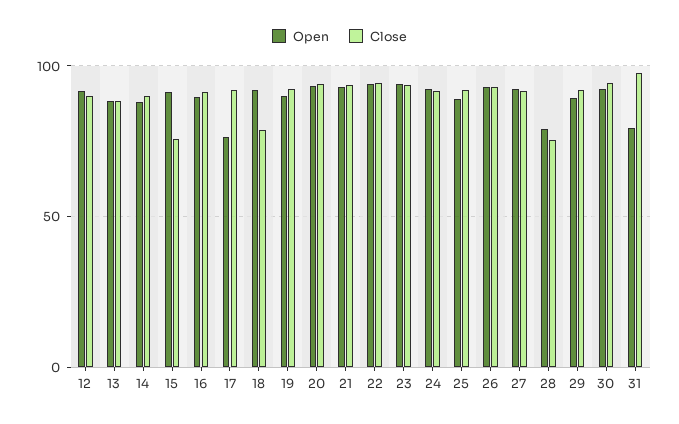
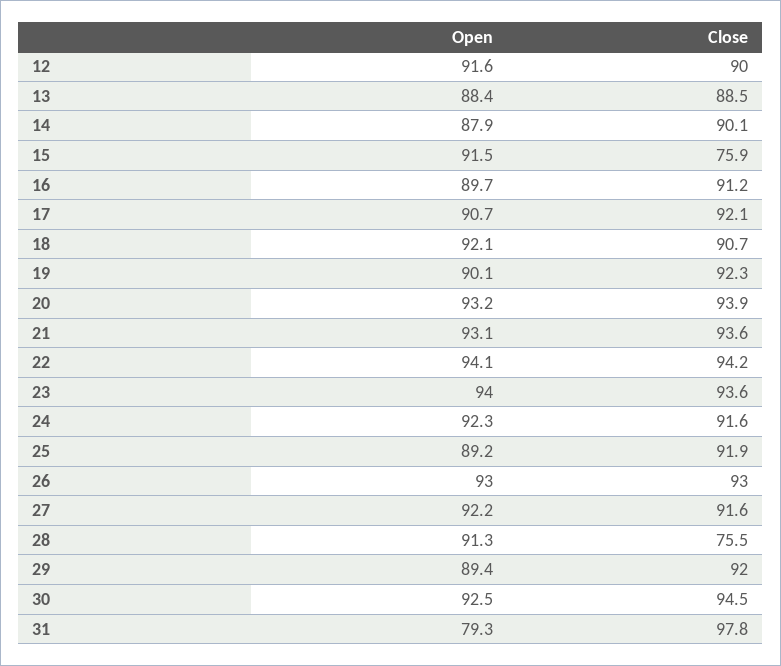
Open, 17: 75 -> 90.7
Close, 18: 80 -> 90.7
Open, 28: 80 -> 91.3

